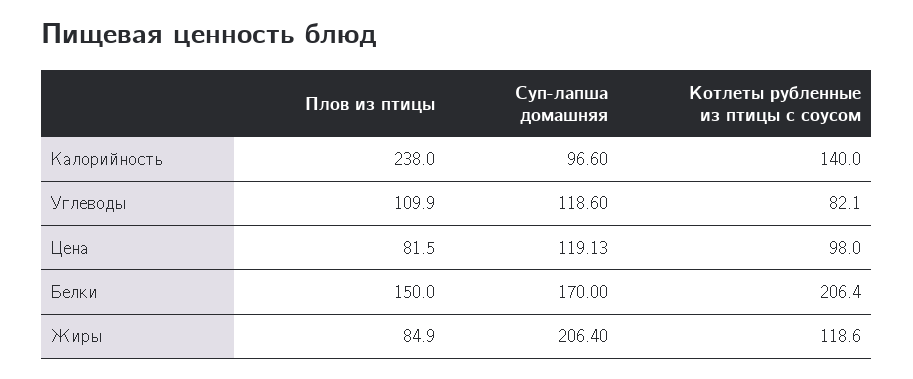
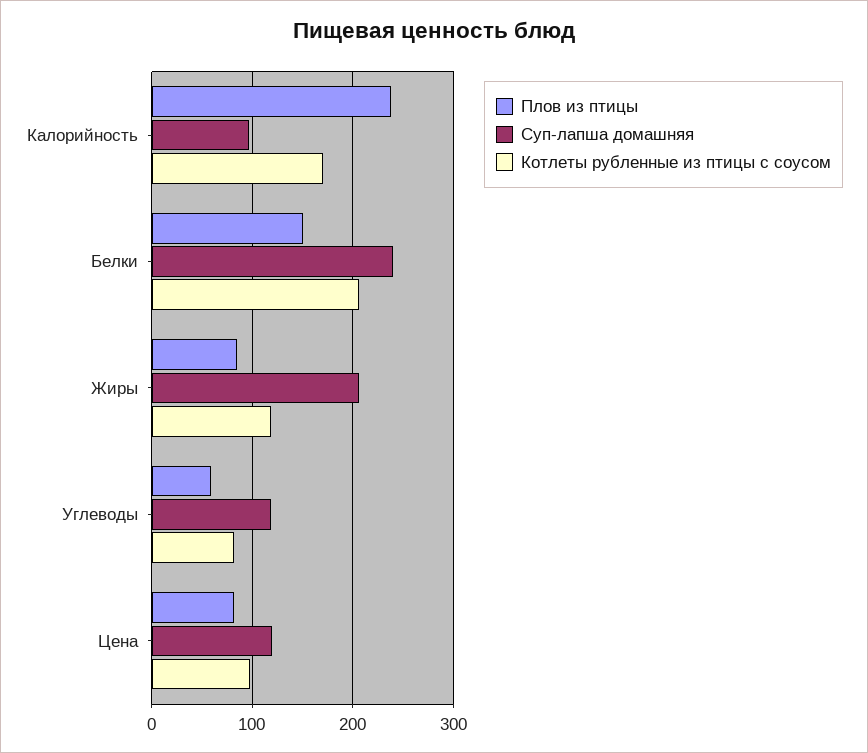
Котлеты рубленные из птицы с соусом, Калорийность: 140 -> 170
Плов из птицы, Углеводы: 109.9 -> 60
Суп-лапша домашняя, Белки: 170 -> 240

